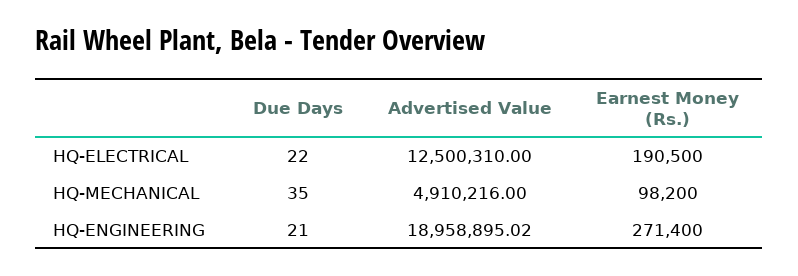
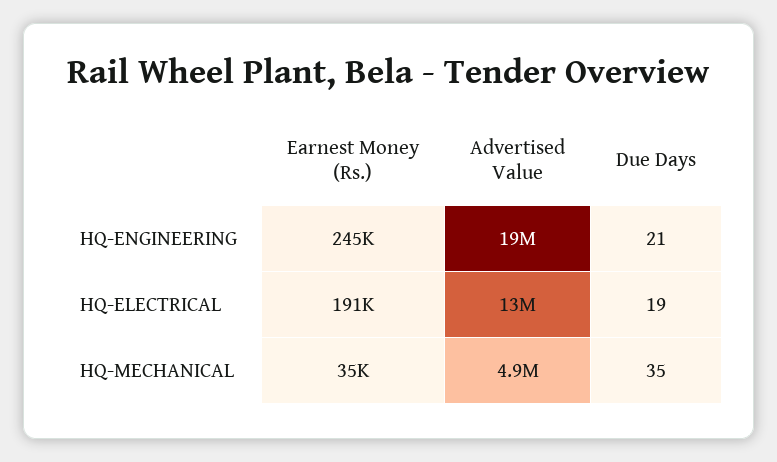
Due Days, HQ-ELECTRICAL: 22 -> 19
Earnest Money (Rs.), HQ-MECHANICAL: 98200 -> 35000
Earnest Money (Rs.), HQ-ENGINEERING: 271400 -> 245000

